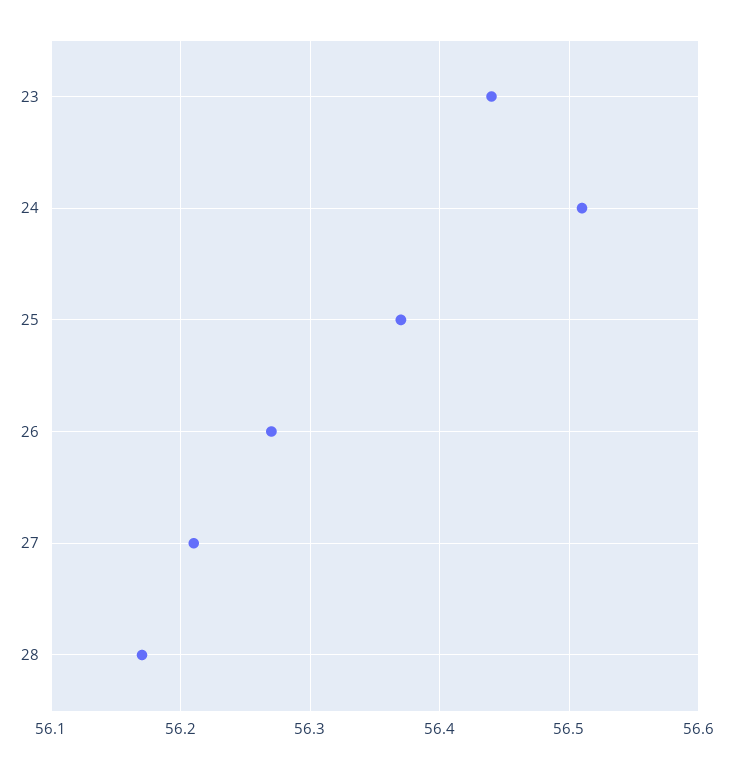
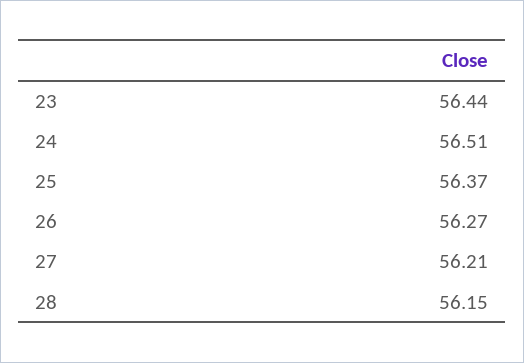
28: 56.17 -> 56.15

